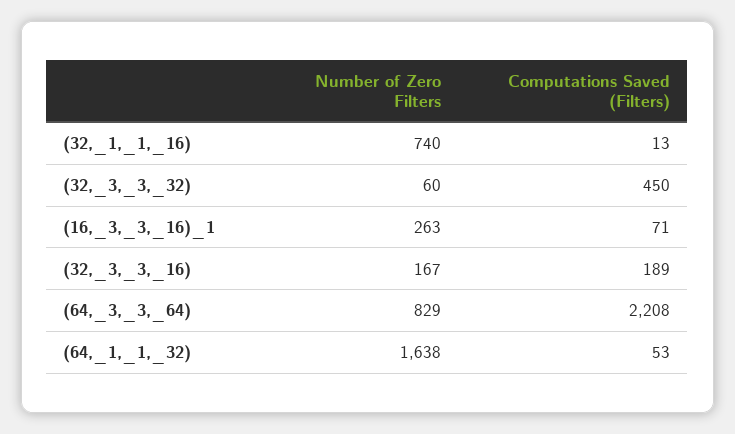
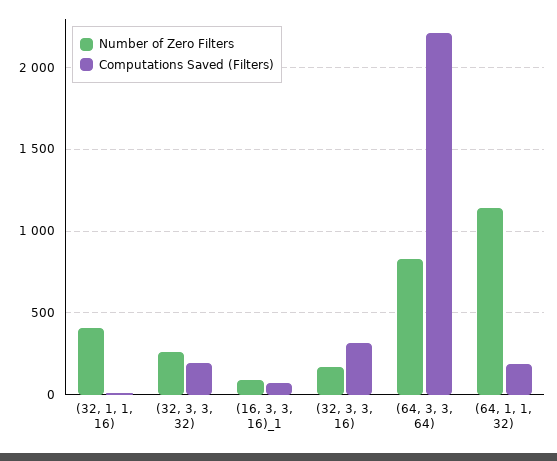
Number of Zero Filters, (32,_1,_1,_16): 740 -> 400
Number of Zero Filters, (32,_3,_3,_32): 60 -> 250
Computations Saved (Filters), (32,_3,_3,_32): 450 -> 200
Number of Zero Filters, (16,_3,_3,_16)_1: 263 -> 100
Computations Saved (Filters), (32,_3,_3,_16): 189 -> 300
Number of Zero Filters, (64,_1,_1,_32): 1638 -> 1150
Computations Saved (Filters), (64,_1,_1,_32): 53 -> 200

